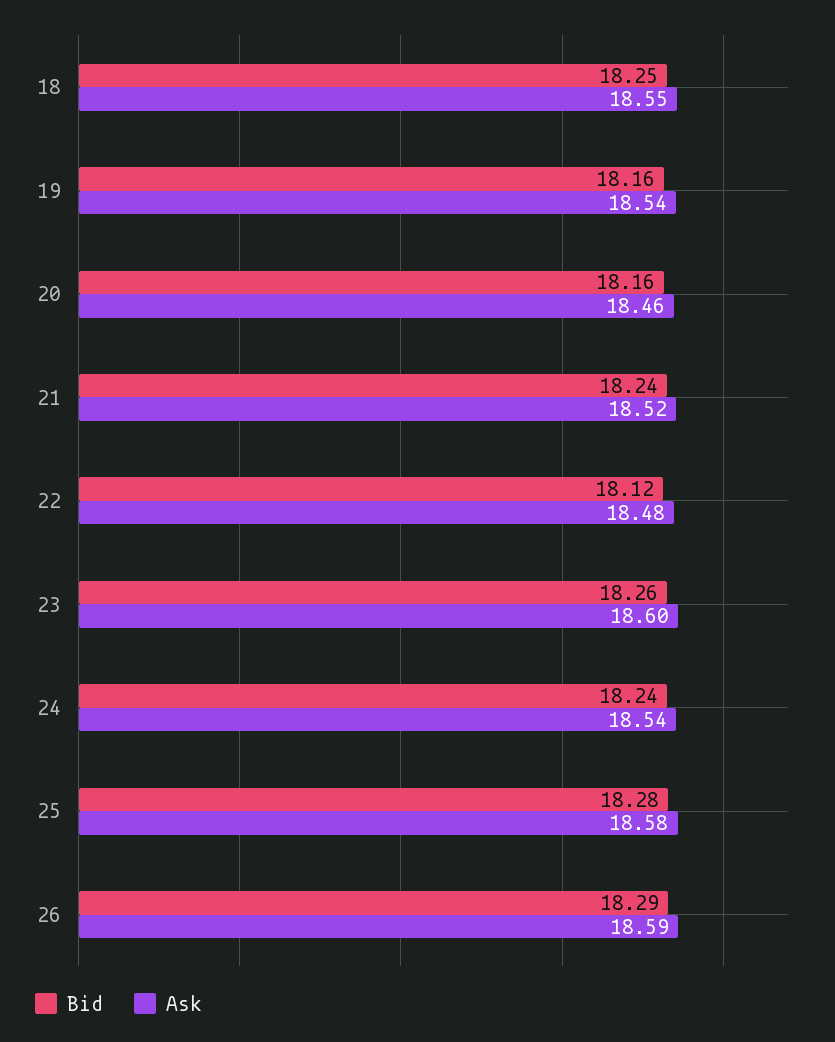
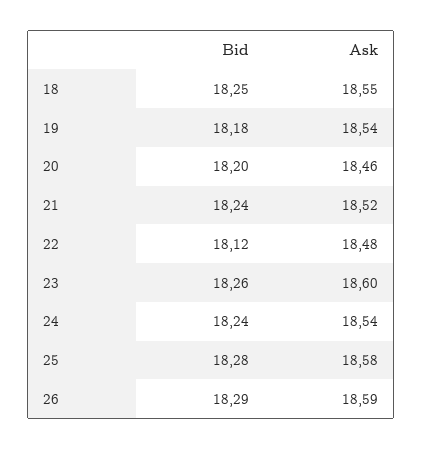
Bid, 19: 18.16 -> 18.18
Bid, 20: 18.16 -> 18.2

